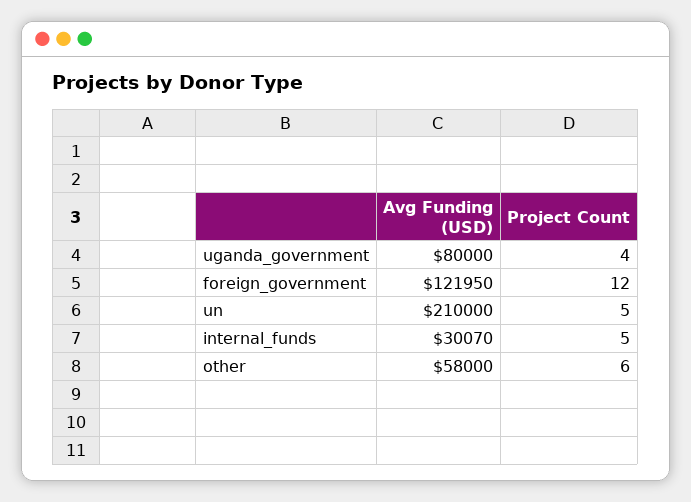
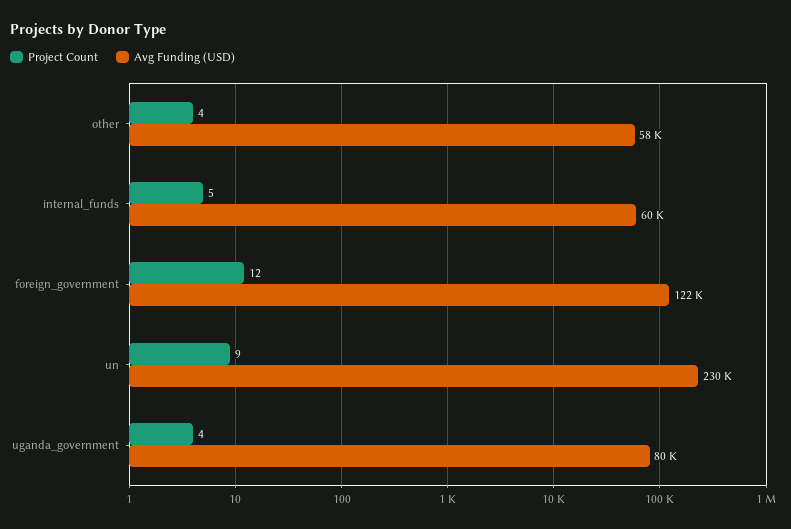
Avg Funding (USD), un: 210000 -> 230000
Project Count, un: 5 -> 9
Avg Funding (USD), internal_funds: 30070 -> 60000
Project Count, other: 6 -> 4

